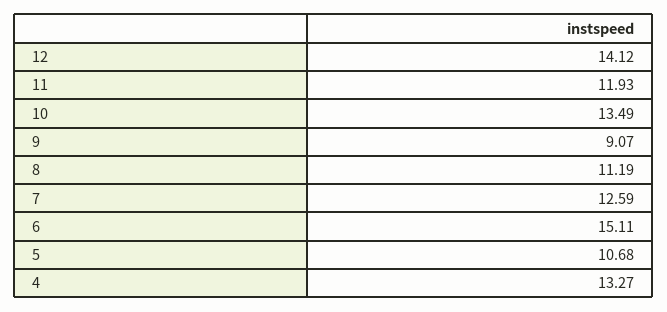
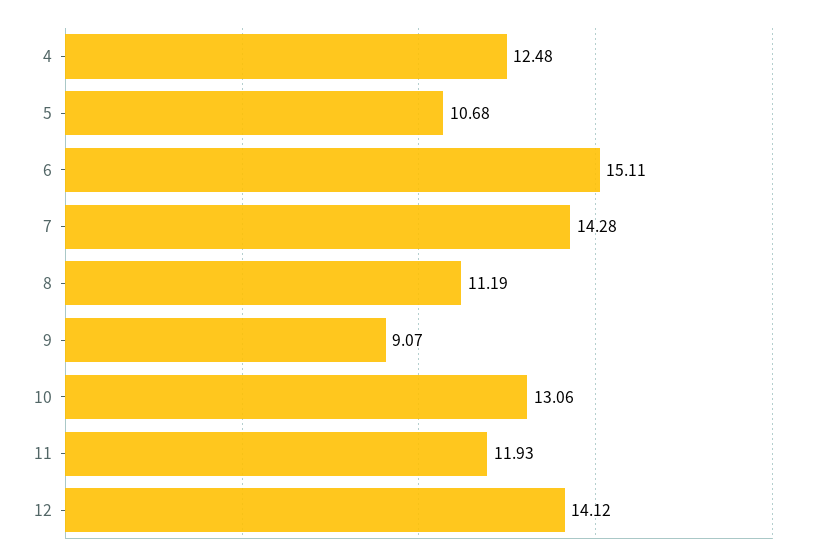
10: 13.49 -> 13.06
7: 12.59 -> 14.28
4: 13.27 -> 12.48

